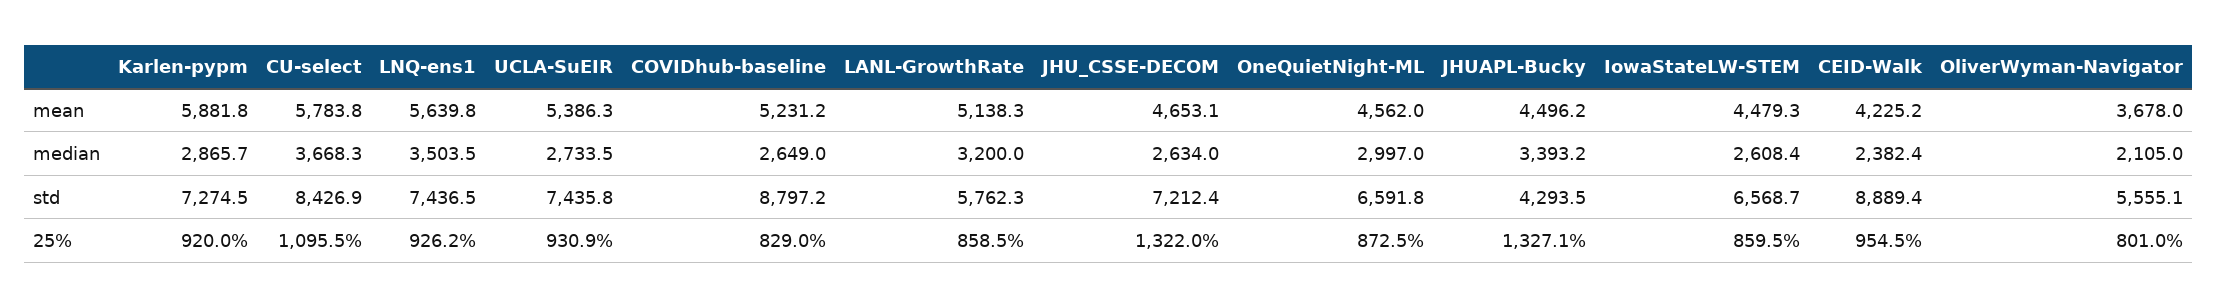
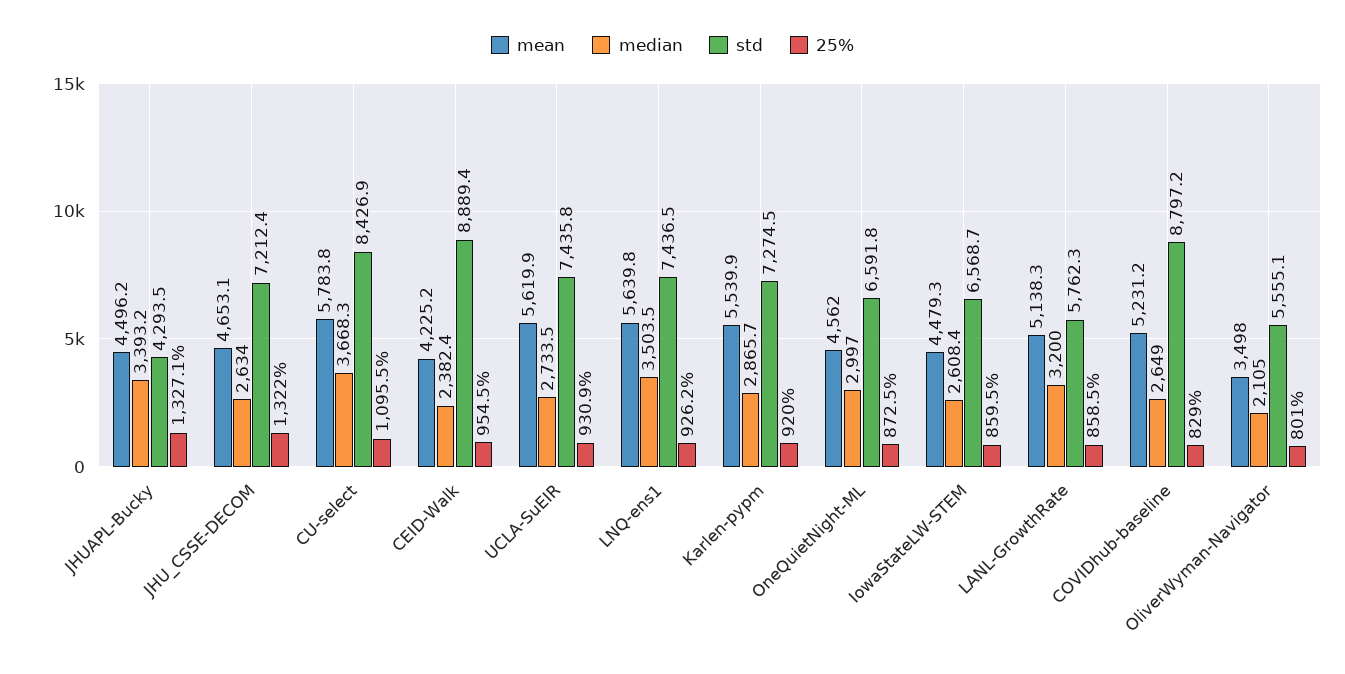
mean, Karlen-pypm: 5881.8 -> 5539.9
mean, UCLA-SuEIR: 5386.3 -> 5619.9
mean, OliverWyman-Navigator: 3678 -> 3498

